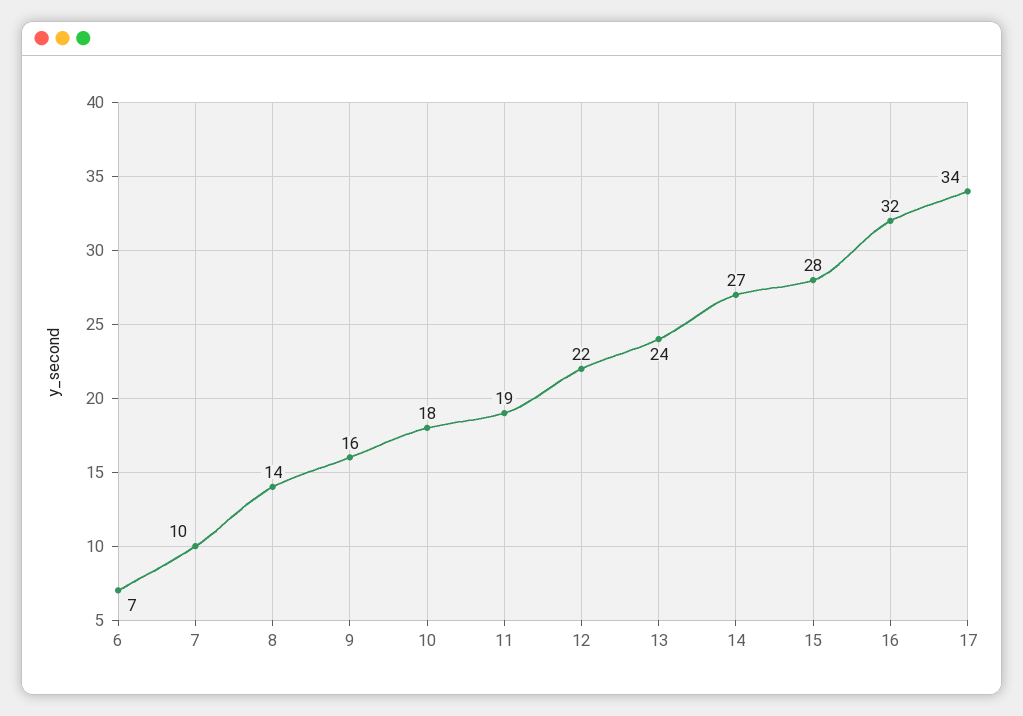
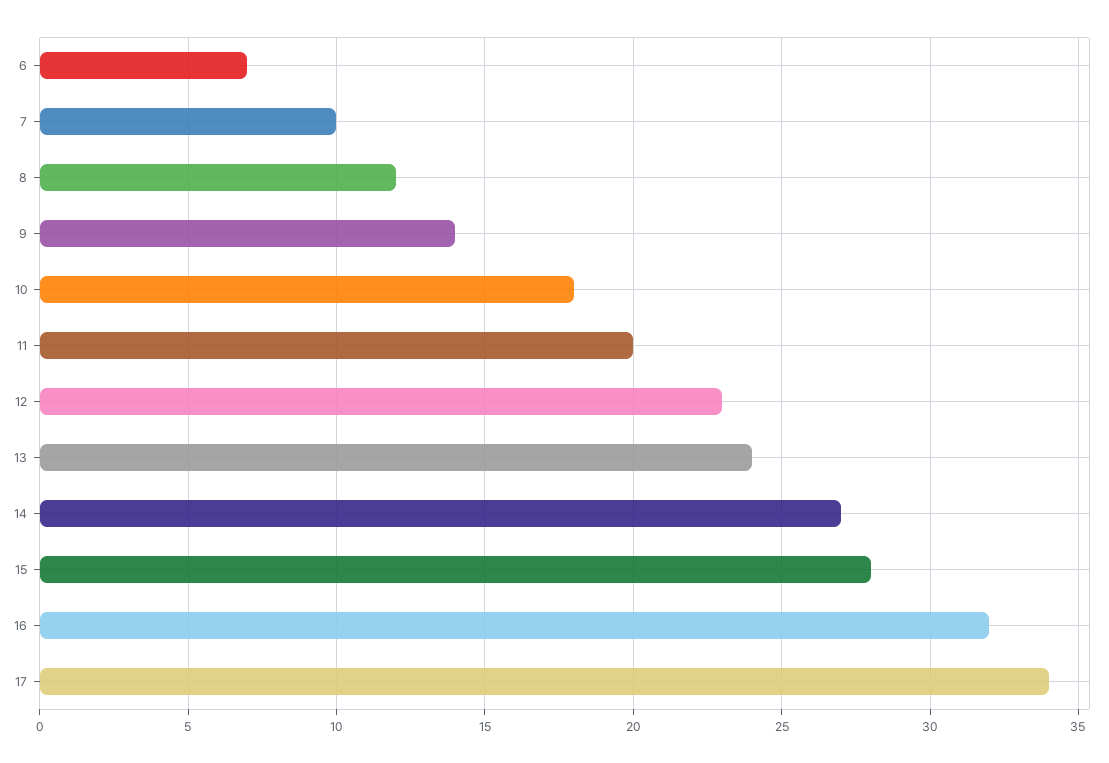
8: 14 -> 12
9: 16 -> 14
11: 19 -> 20
12: 22 -> 23

